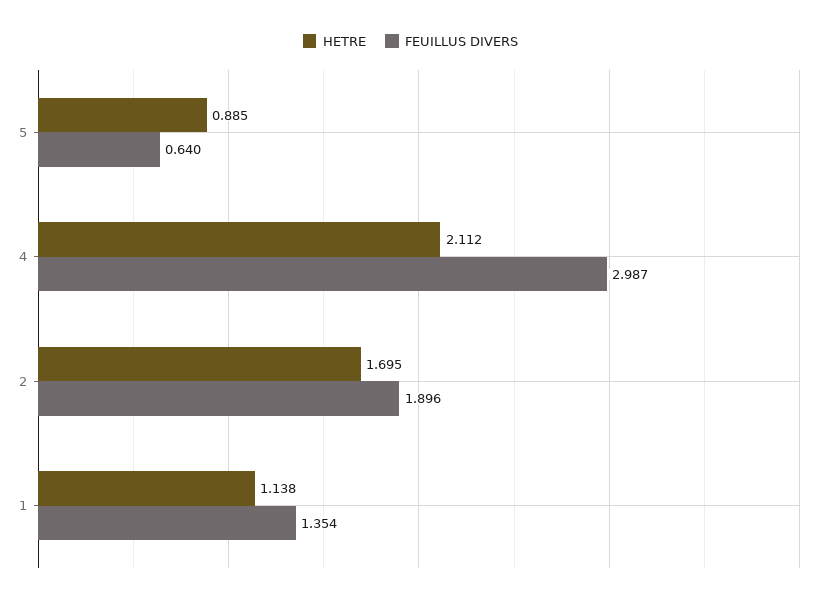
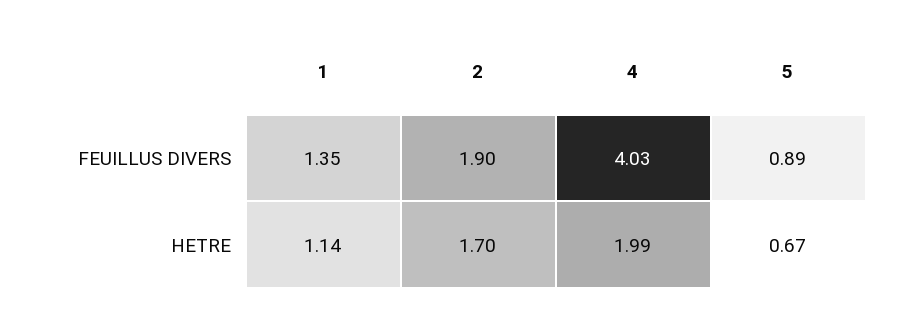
HETRE, 5: 0.885 -> 0.67
FEUILLUS DIVERS, 5: 0.64 -> 0.89
HETRE, 4: 2.112 -> 1.99
FEUILLUS DIVERS, 4: 2.987 -> 4.03

